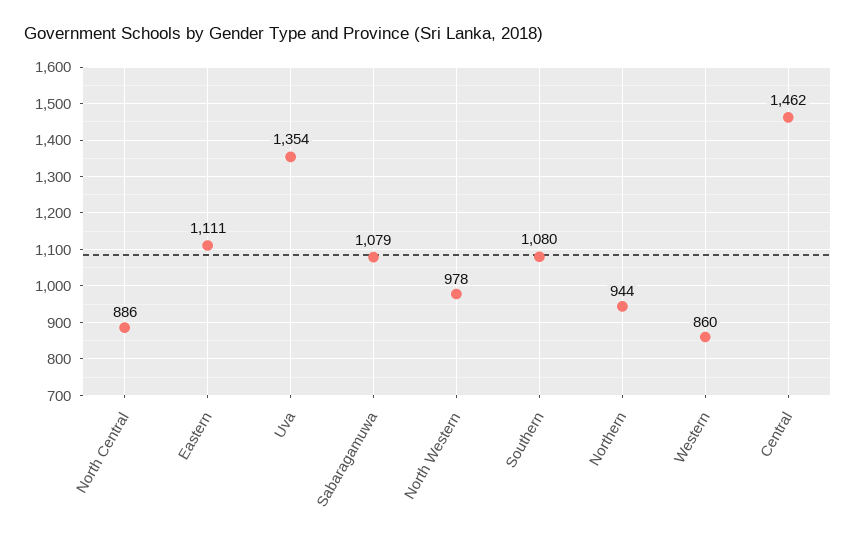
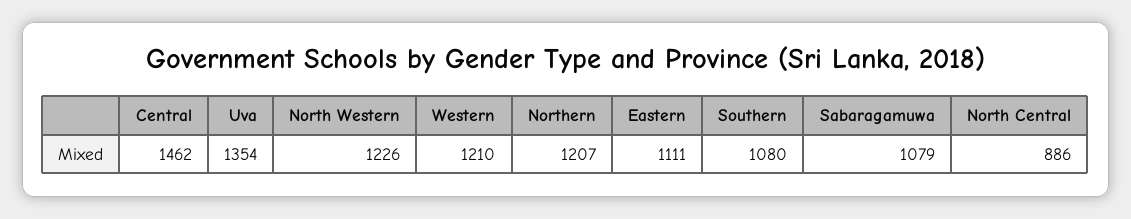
North Western: 978 -> 1226
Northern: 944 -> 1207
Western: 860 -> 1210

